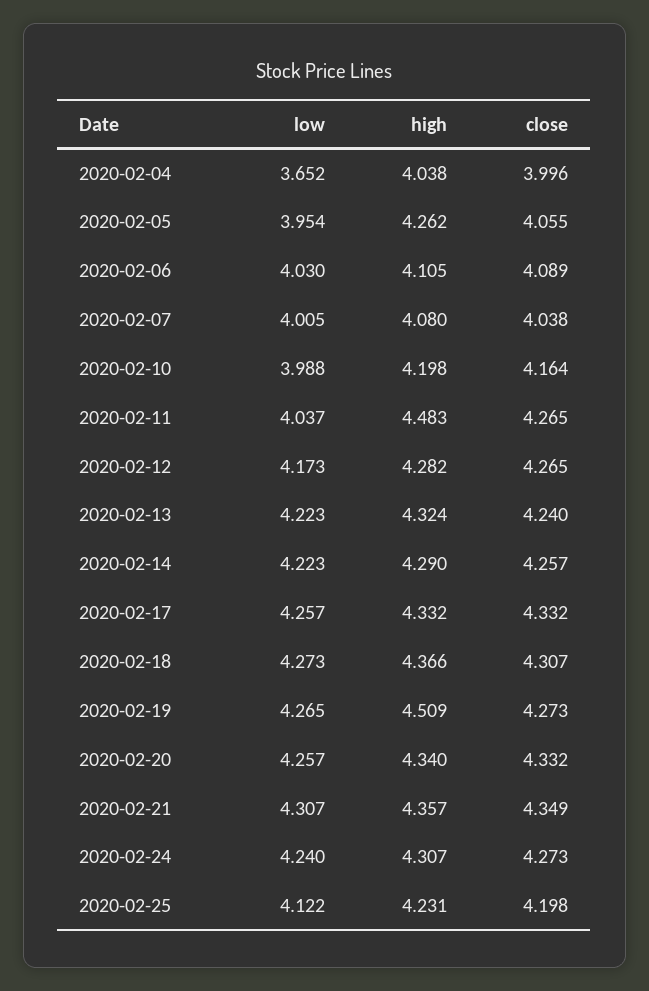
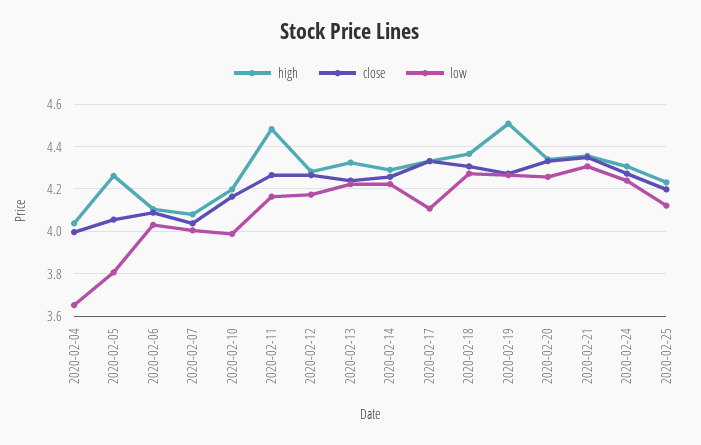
low, 2020-02-05: 3.954 -> 3.8
low, 2020-02-11: 4.037 -> 4.15
low, 2020-02-17: 4.257 -> 4.1

